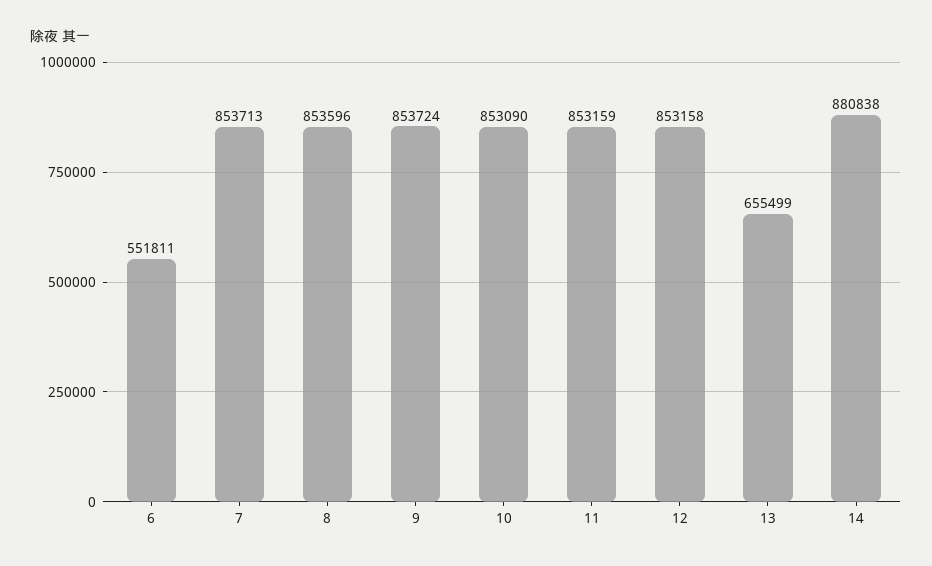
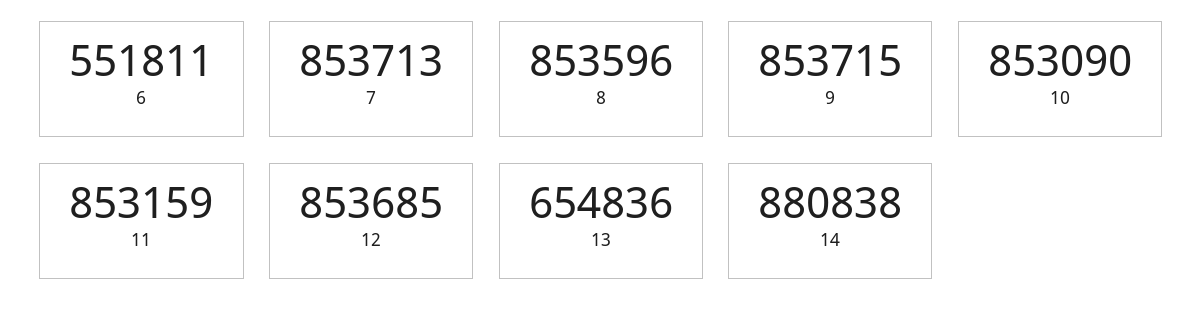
9: 853724 -> 853715
12: 853158 -> 853685
13: 655499 -> 654836

